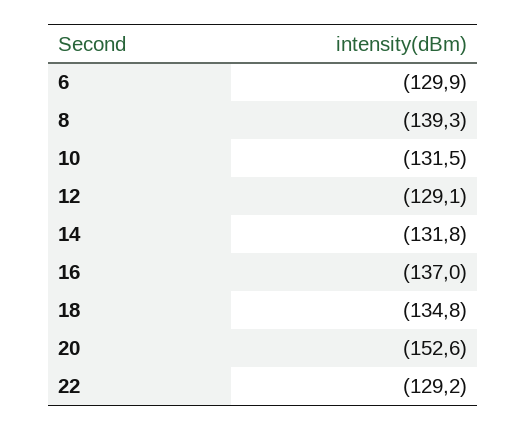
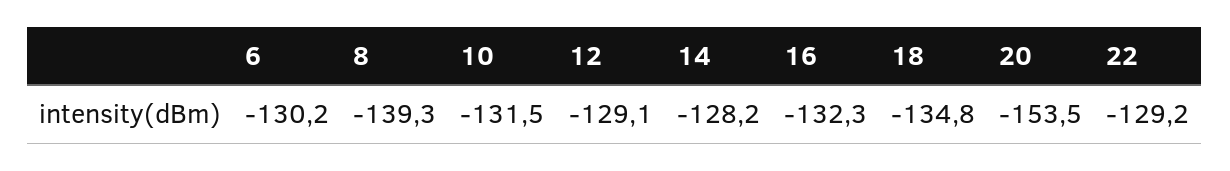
6: -129.9 -> -130.2
14: -131.8 -> -128.2
16: -137 -> -132.3
20: -152.6 -> -153.5

